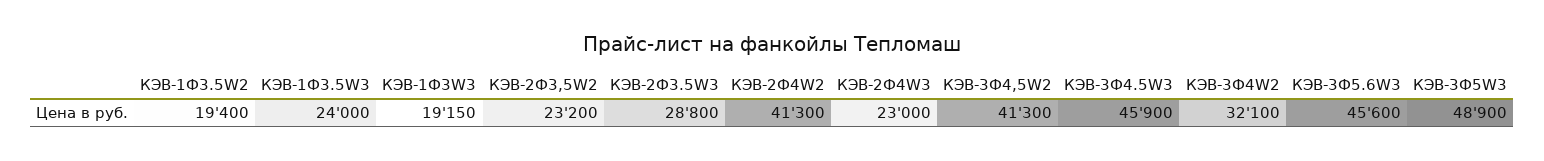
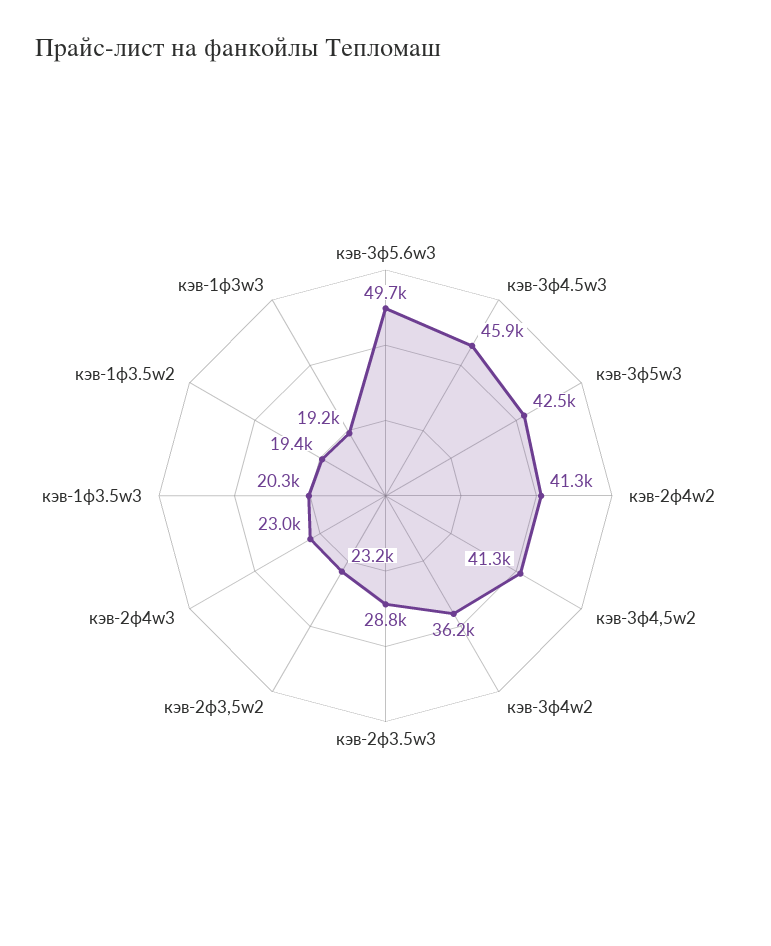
КЭВ-1Ф3.5W3: 24000 -> 20300
КЭВ-3Ф4W2: 32100 -> 36200
КЭВ-3Ф5.6W3: 45600 -> 49700
КЭВ-3Ф5W3: 48900 -> 42500

